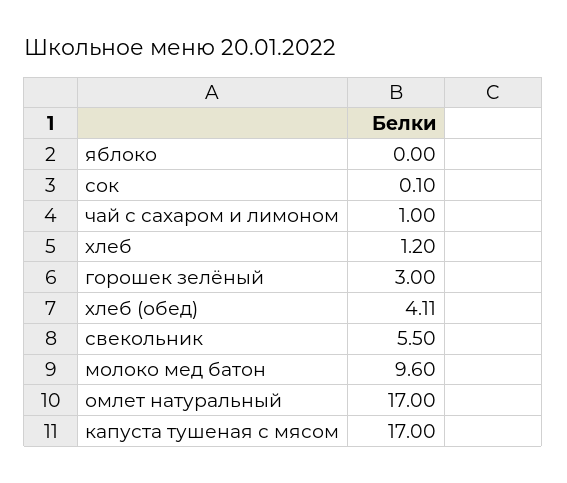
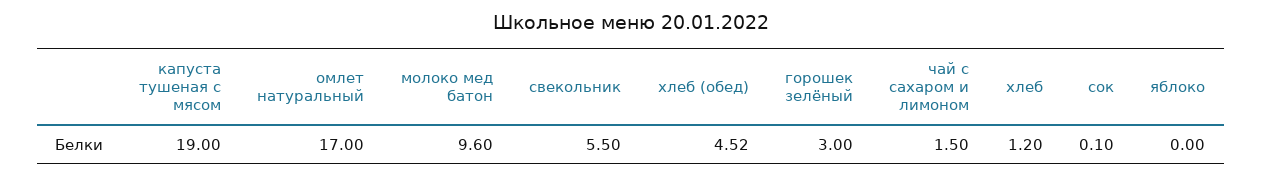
чай с сахаром и лимоном: 1 -> 1.5
хлеб (обед): 4.11 -> 4.52
капуста тушеная с мясом: 17 -> 19

